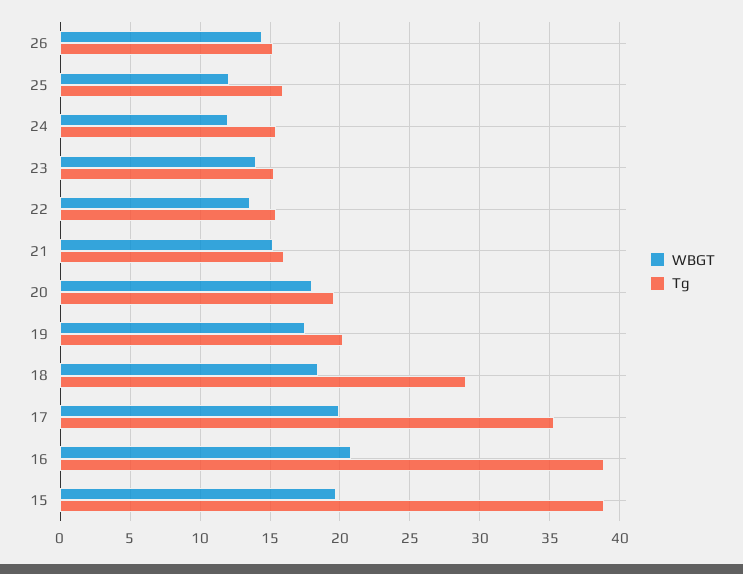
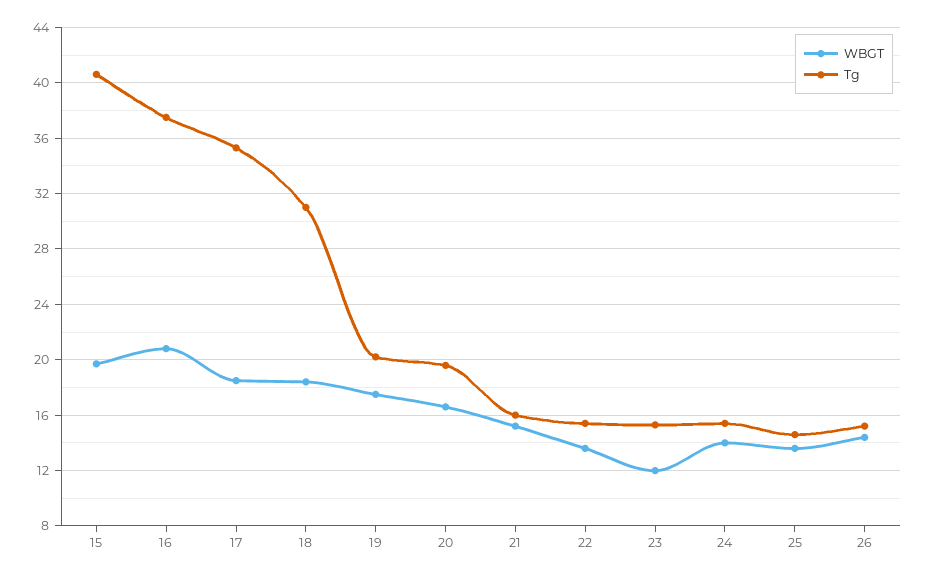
WBGT, 25: 12 -> 13.5
Tg, 25: 16 -> 14.5
WBGT, 24: 12 -> 14
WBGT, 23: 14 -> 12
WBGT, 20: 18 -> 16.5
Tg, 18: 29 -> 31
WBGT, 17: 20 -> 18.5
Tg, 16: 39 -> 37.5
Tg, 15: 39 -> 40.5

